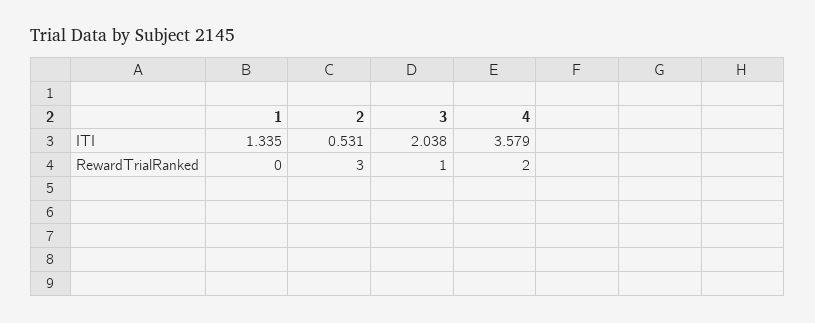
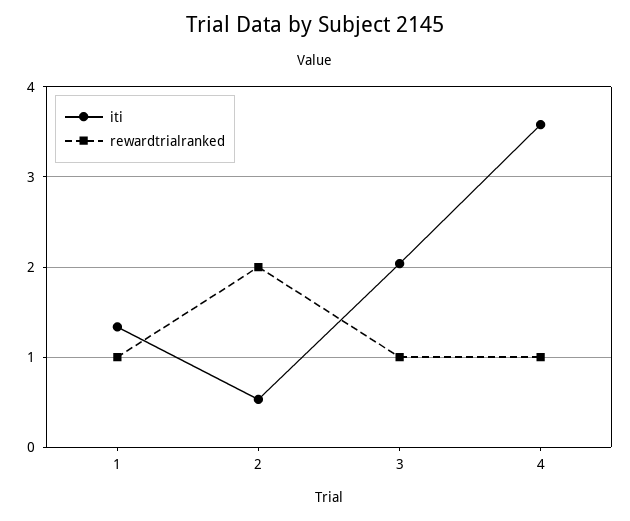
RewardTrialRanked, 1: 0 -> 1
RewardTrialRanked, 2: 3 -> 2
RewardTrialRanked, 4: 2 -> 1

